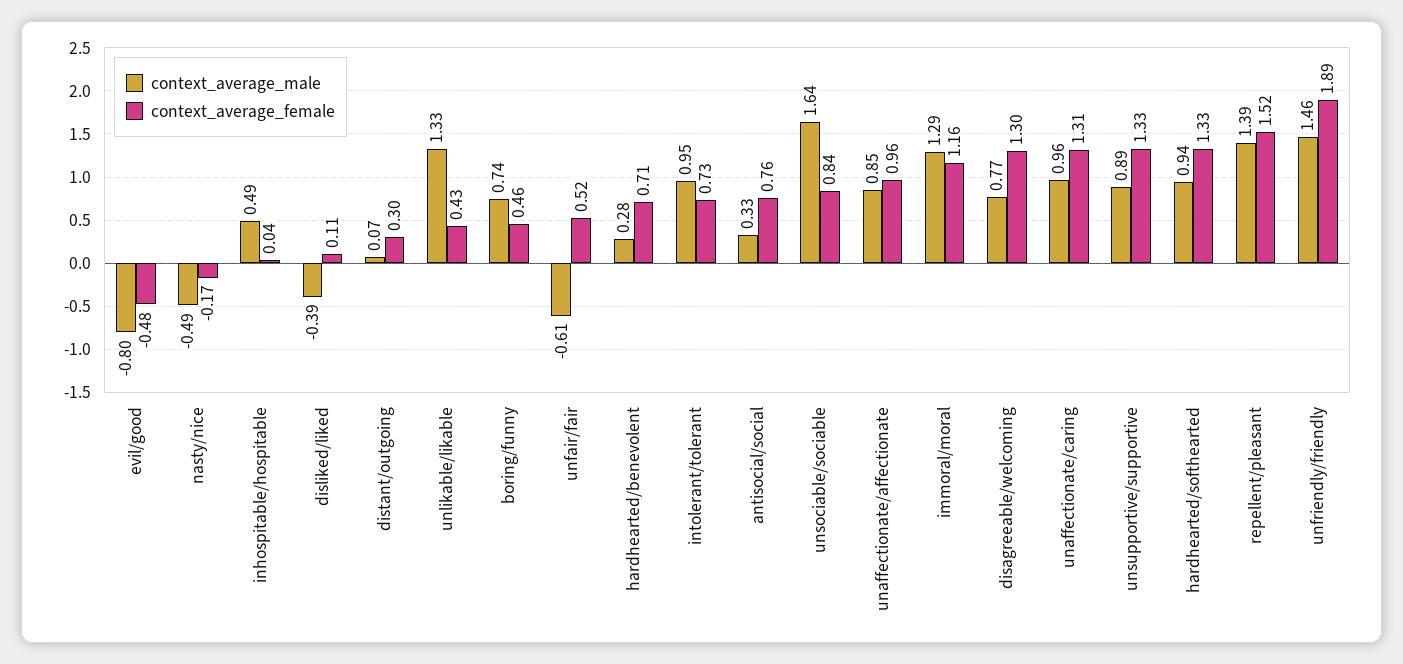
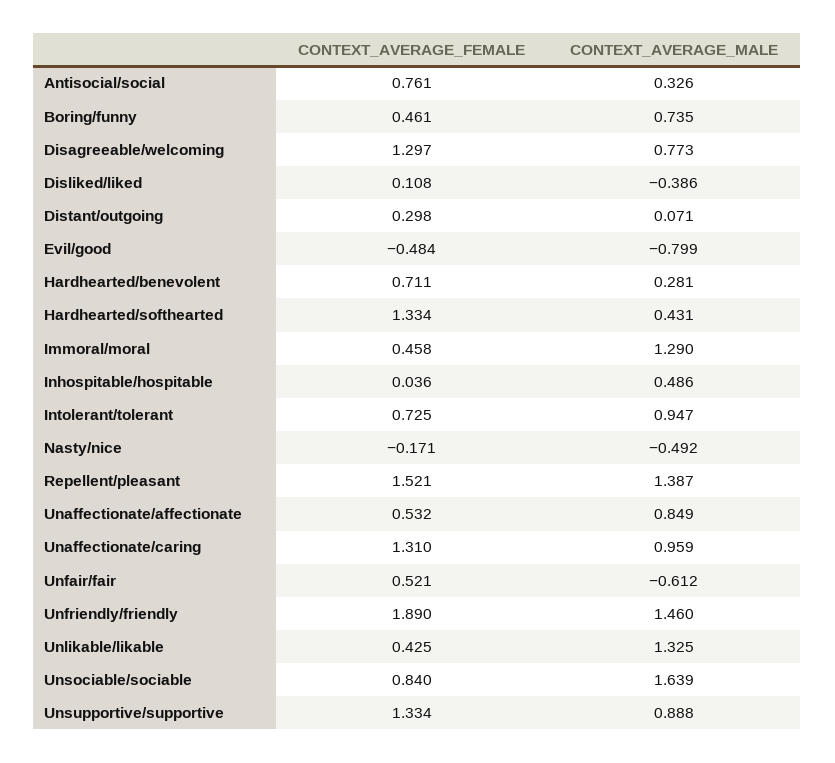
context_average_female, unaffectionate/affectionate: 0.96 -> 0.532
context_average_female, immoral/moral: 1.16 -> 0.458
context_average_male, hardhearted/softhearted: 0.94 -> 0.431

